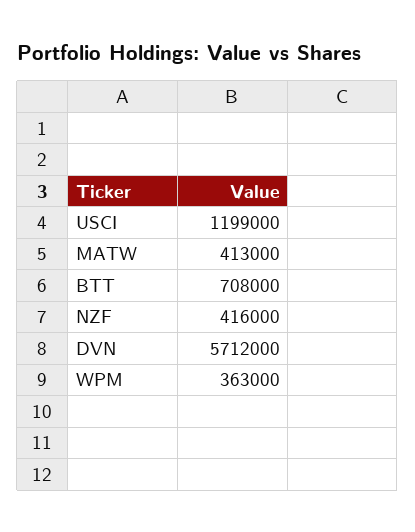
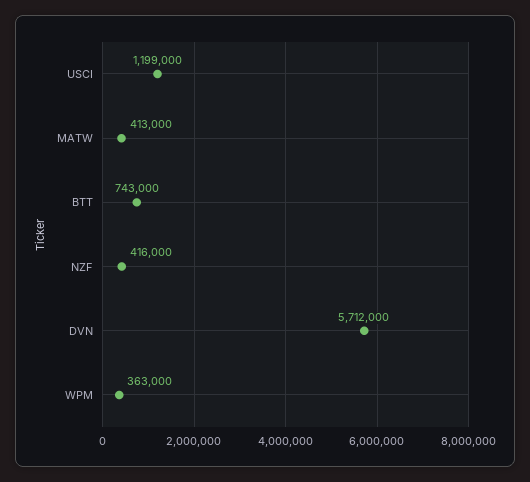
BTT: 708000 -> 743000

